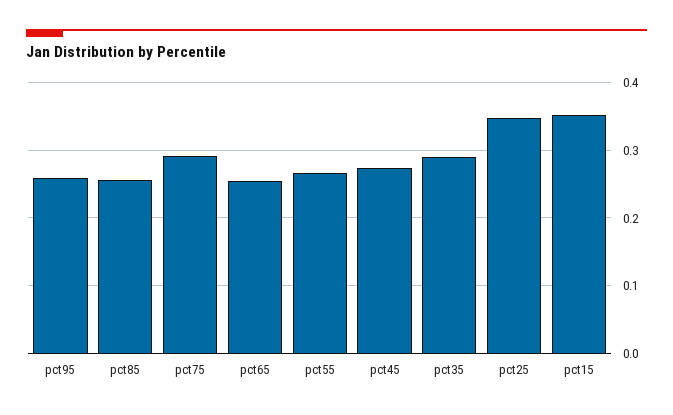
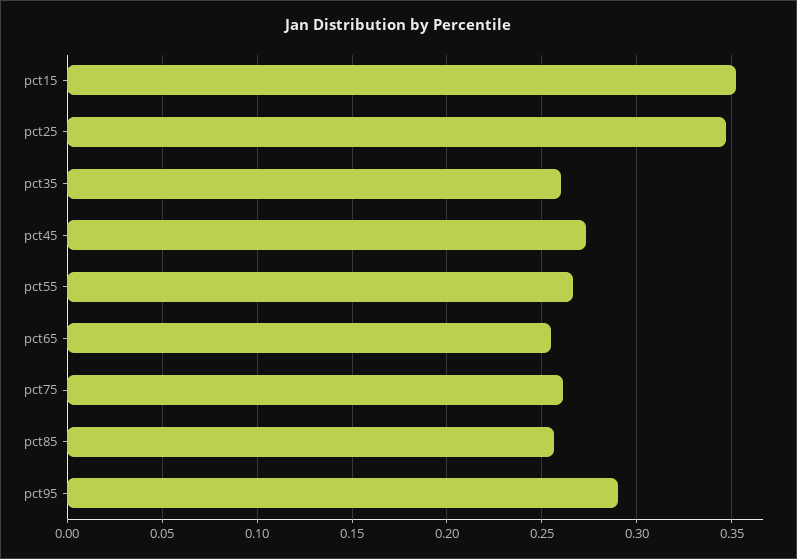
pct95: 0.26 -> 0.29
pct75: 0.29 -> 0.26
pct35: 0.29 -> 0.26

